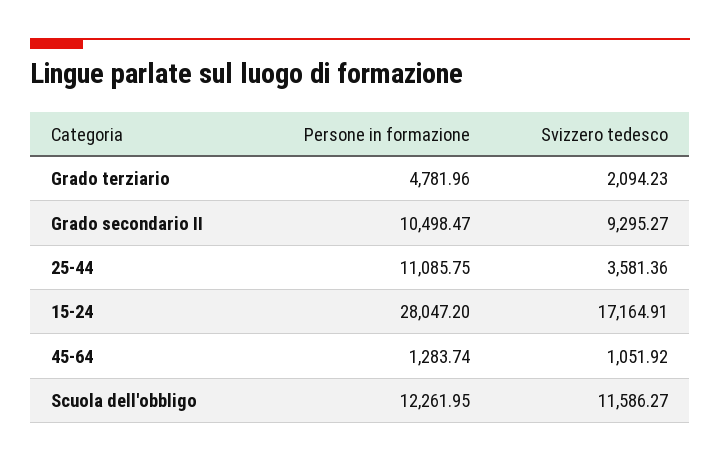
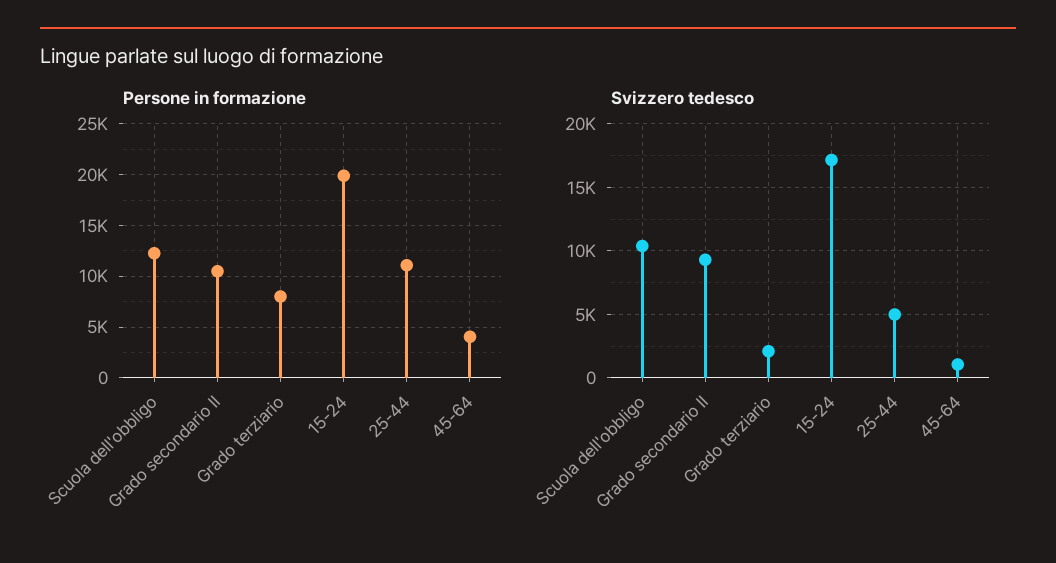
Persone in formazione, Grado terziario: 4781.96 -> 8000
Svizzero tedesco, 25-44: 3581.36 -> 5000
Persone in formazione, 15-24: 28047.2 -> 20000
Persone in formazione, 45-64: 1283.74 -> 4000
Svizzero tedesco, Scuola dell'obbligo: 11586.27 -> 10500

